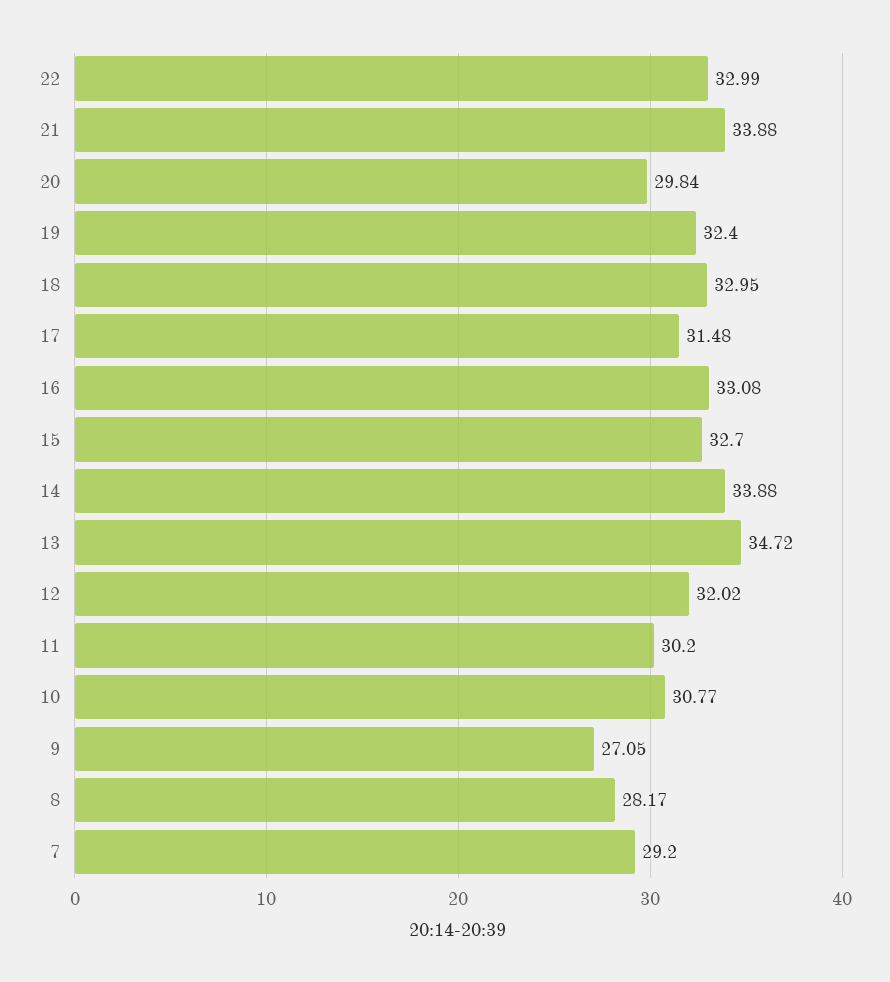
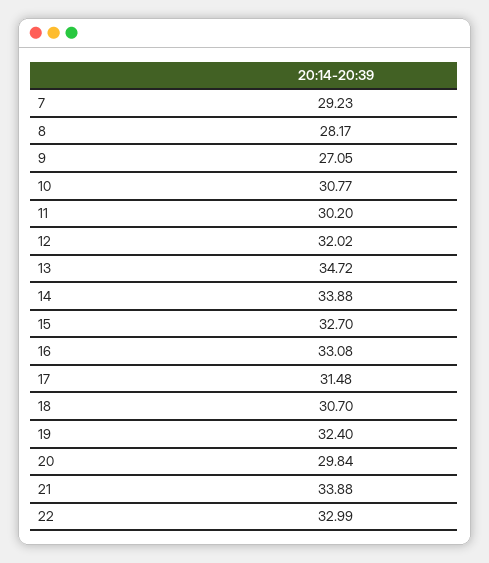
18: 32.95 -> 30.7
7: 29.2 -> 29.23

